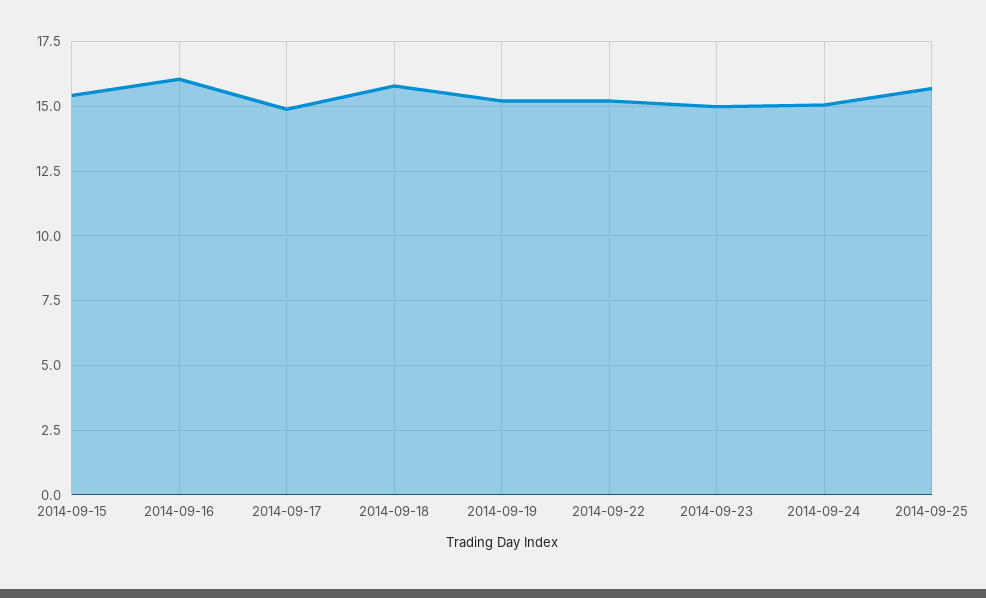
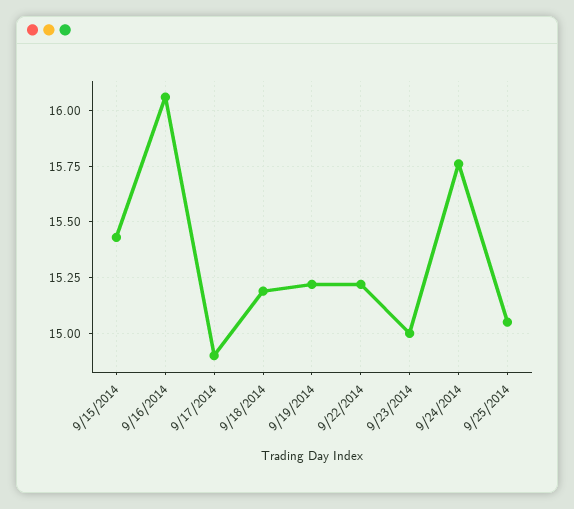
2014-09-18: 15.75 -> 15.2
2014-09-24: 15 -> 15.75
2014-09-25: 15.75 -> 15.05

